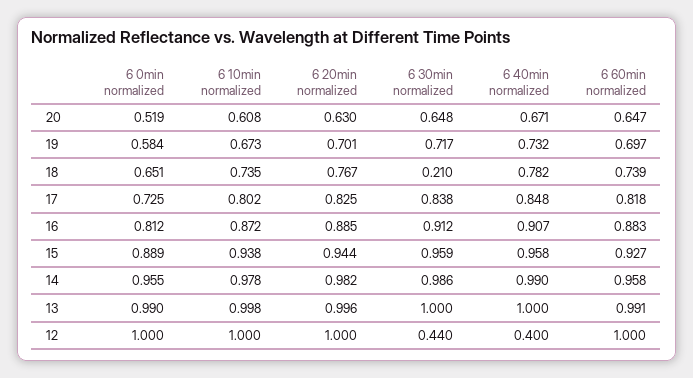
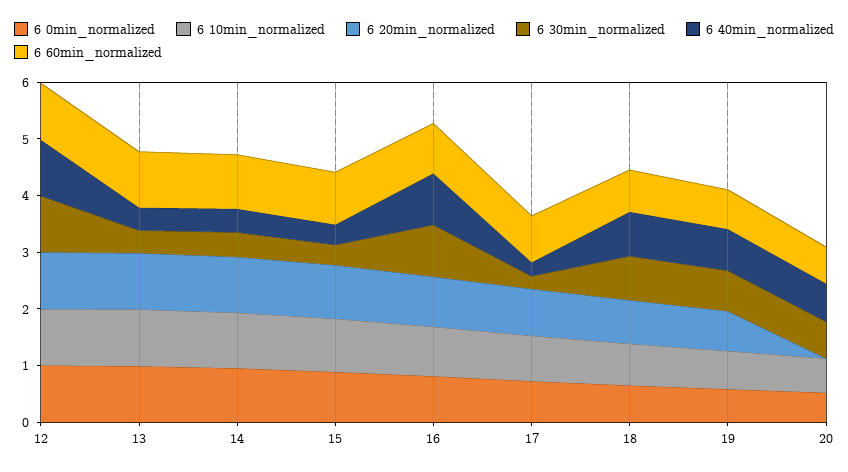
6 20min normalized, 20: 0.63 -> 0
6 30min normalized, 18: 0.21 -> 0.8
6 30min normalized, 17: 0.838 -> 0.2
6 40min normalized, 17: 0.848 -> 0.2
6 30min normalized, 15: 0.959 -> 0.4
6 40min normalized, 15: 0.958 -> 0.4
6 30min normalized, 14: 0.986 -> 0.4
6 40min normalized, 14: 0.99 -> 0.4
6 30min normalized, 13: 1 -> 0.4
6 40min normalized, 13: 1 -> 0.4
6 30min normalized, 12: 0.44 -> 1
6 40min normalized, 12: 0.4 -> 1

